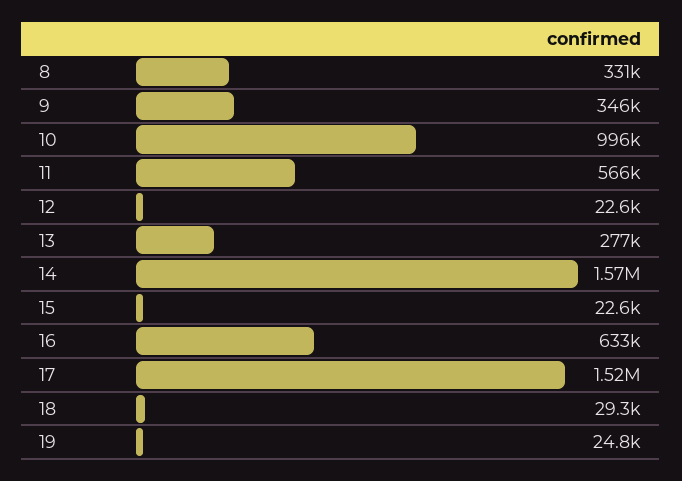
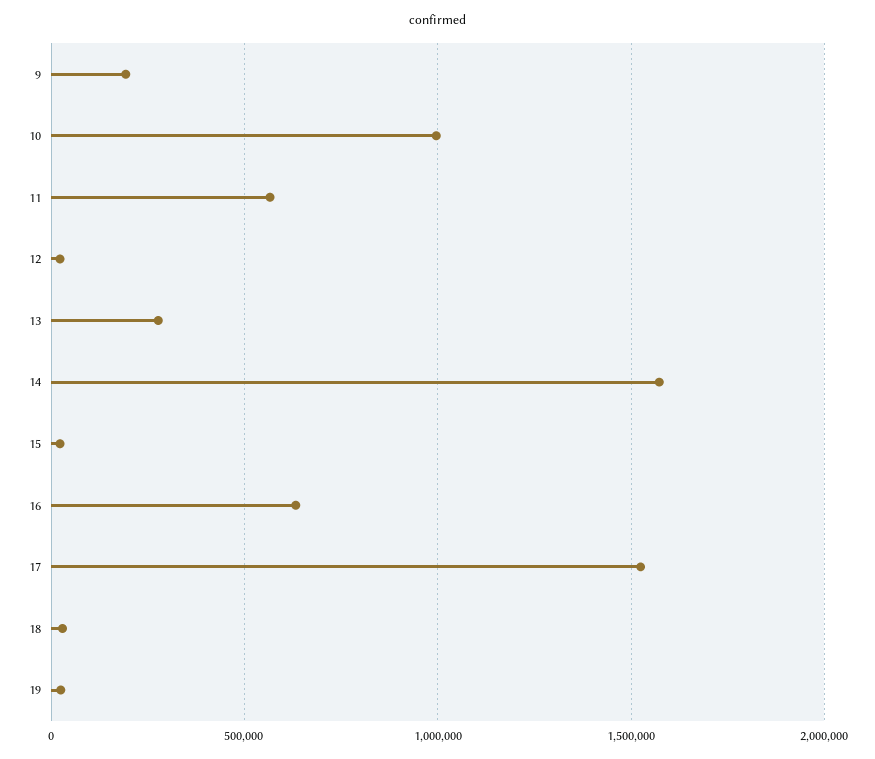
8: 331000 -> none
9: 346000 -> 200000

